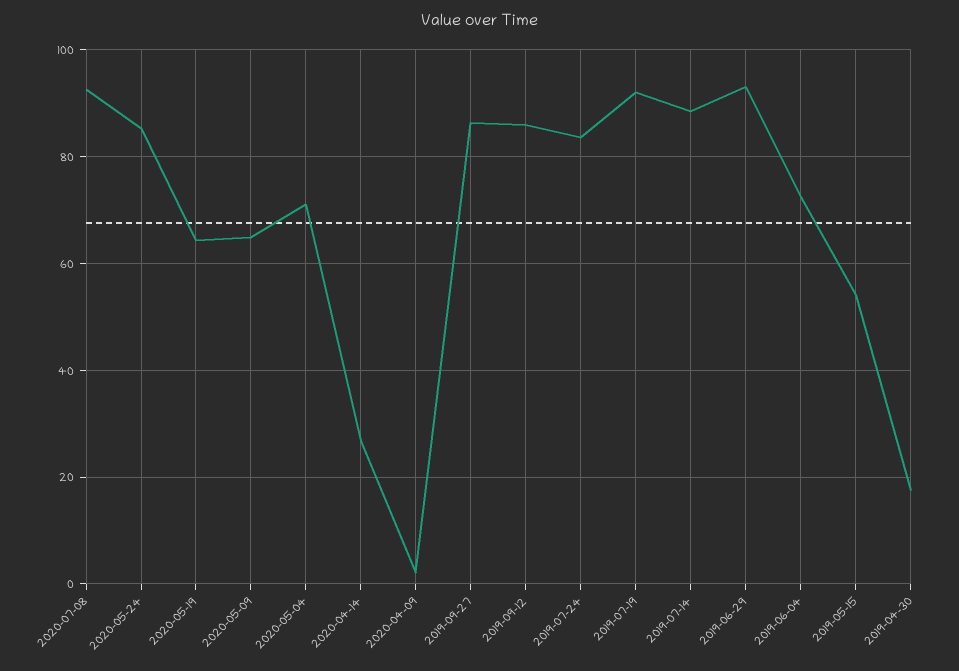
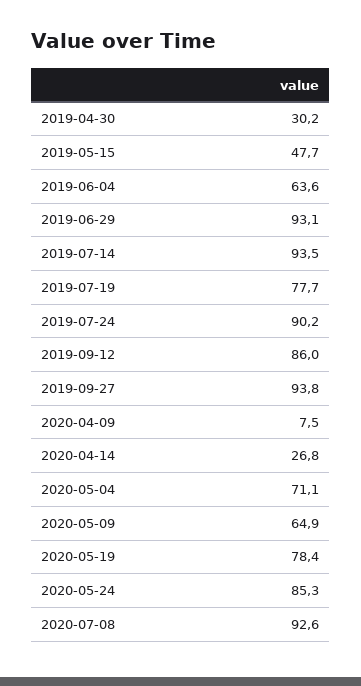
2020-05-19: 64 -> 78.4
2020-04-09: 2 -> 7.5
2019-09-27: 86 -> 93.8
2019-07-24: 84 -> 90.2
2019-07-19: 92 -> 77.7
2019-07-14: 88 -> 93.5
2019-06-04: 72 -> 63.6
2019-05-15: 54 -> 47.7
2019-04-30: 18 -> 30.2

